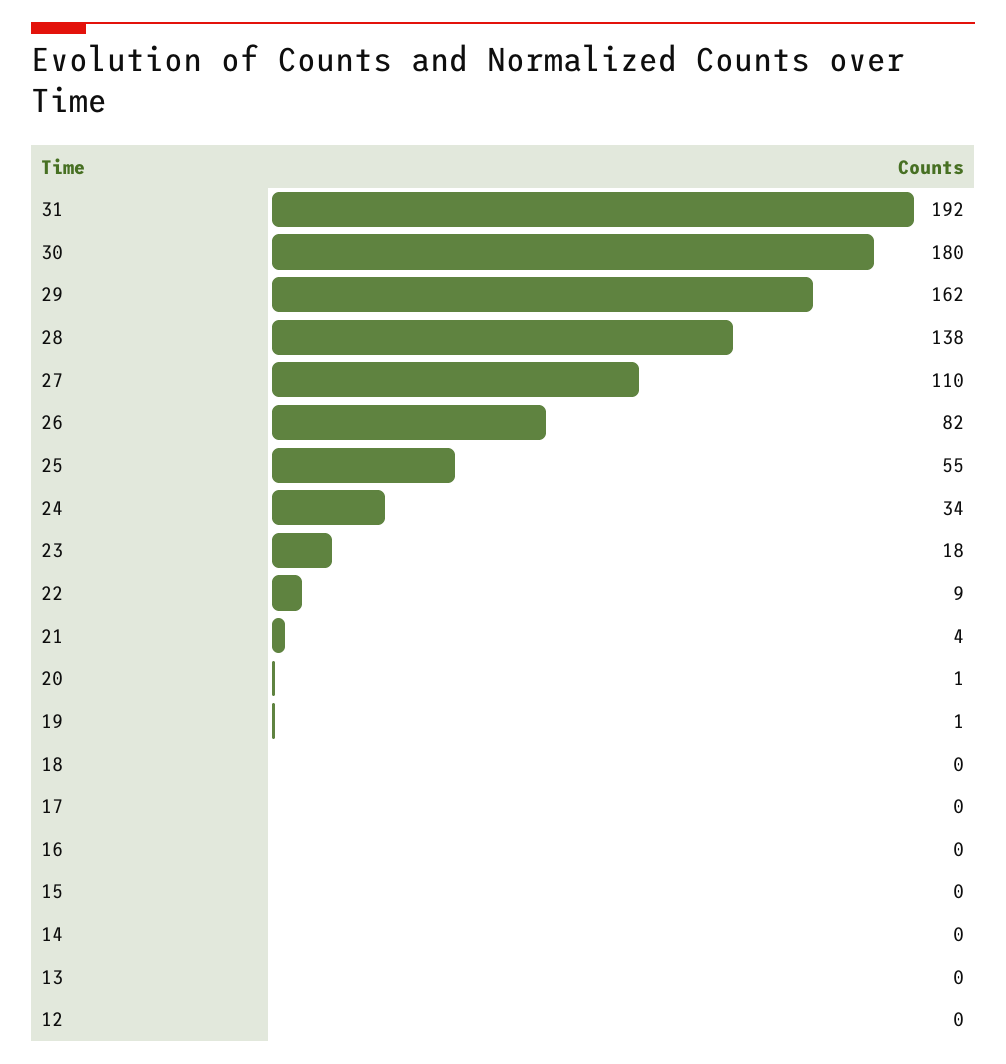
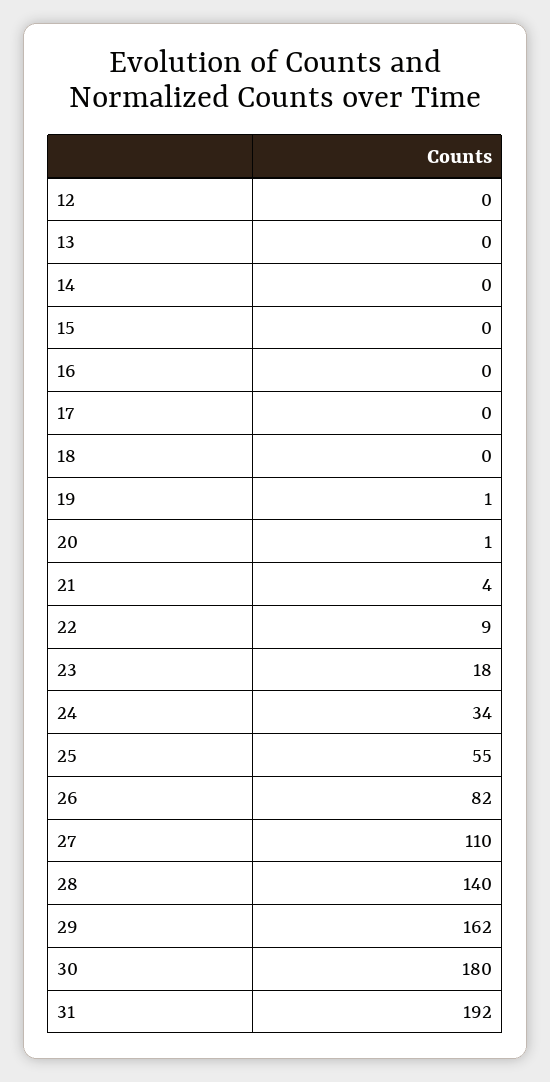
28: 138 -> 140

